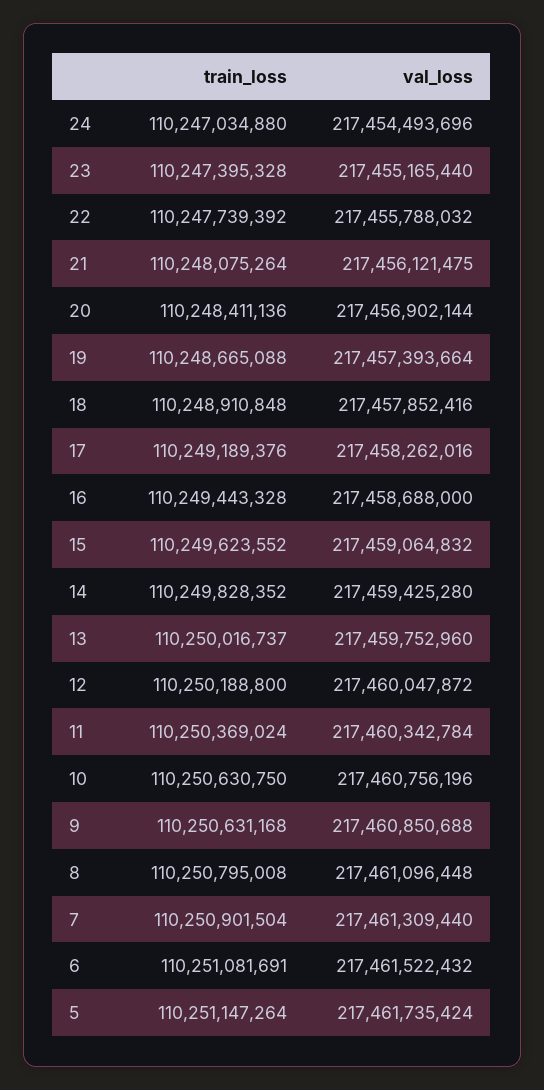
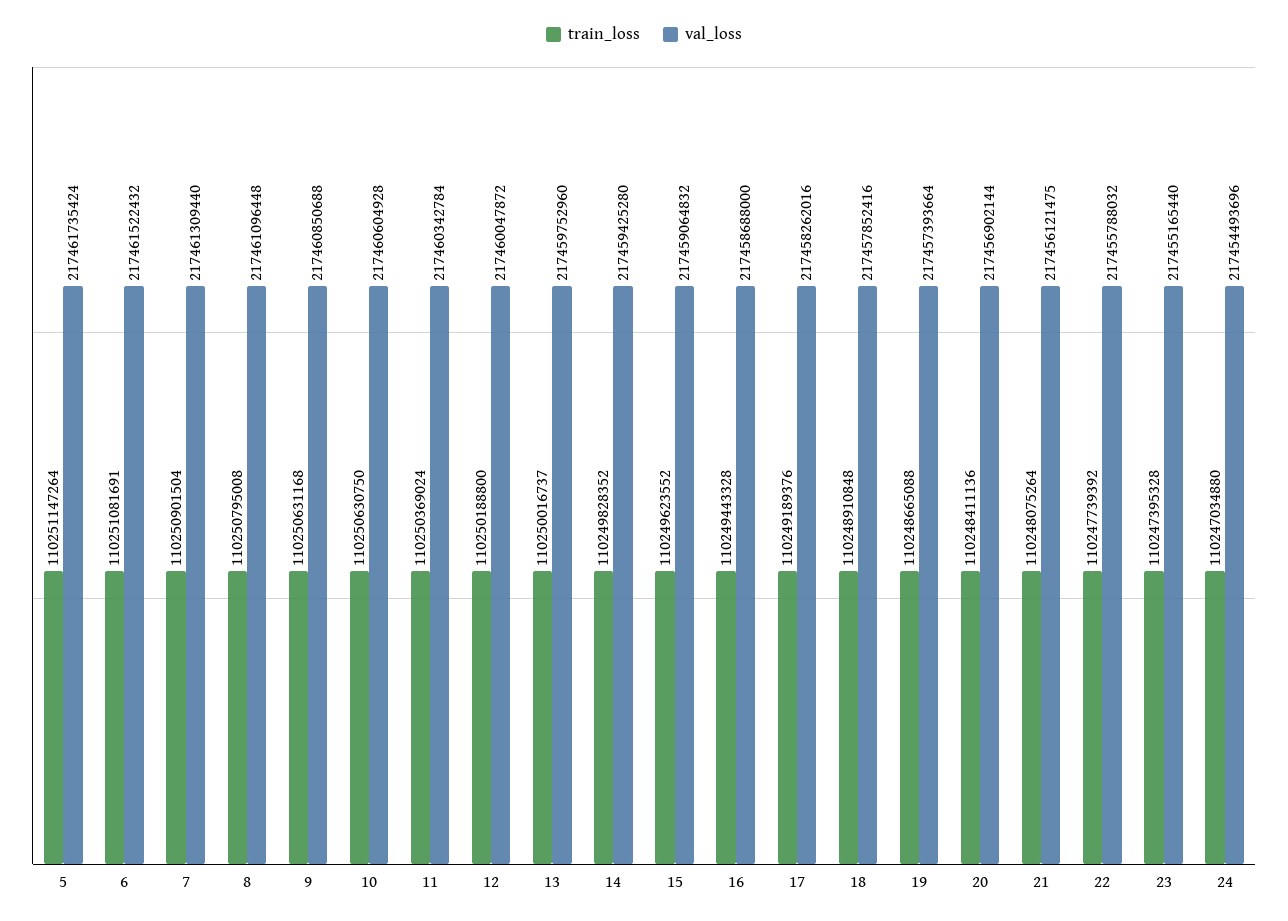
val_loss, 10: 217460756196 -> 217460604928

